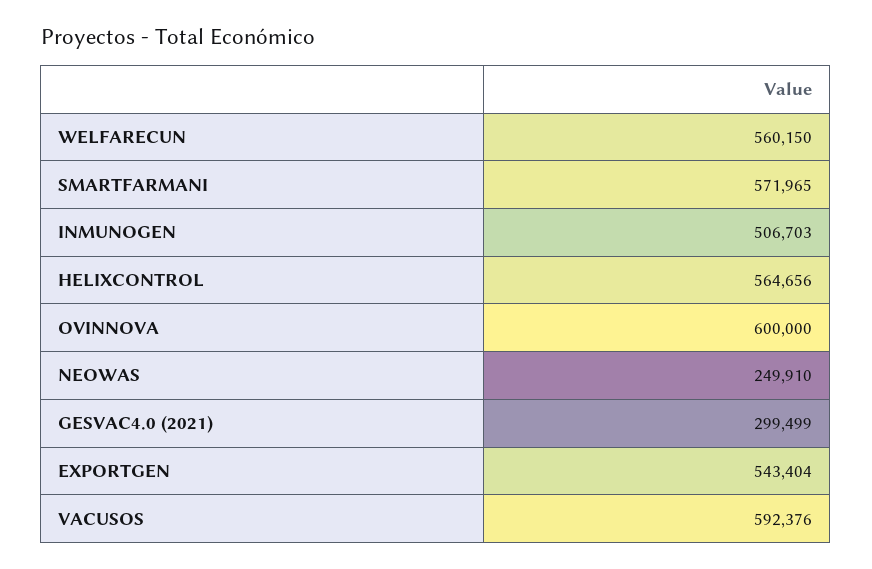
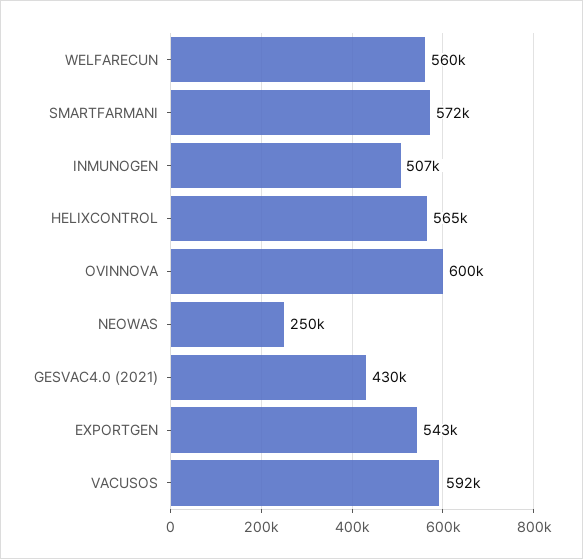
GESVAC4.0 (2021): 299499 -> 430000

